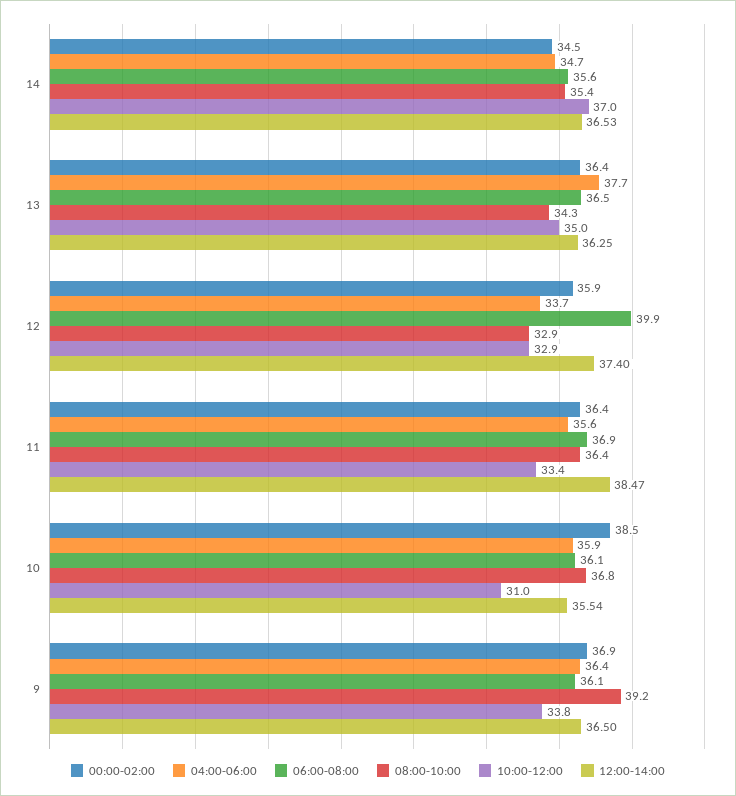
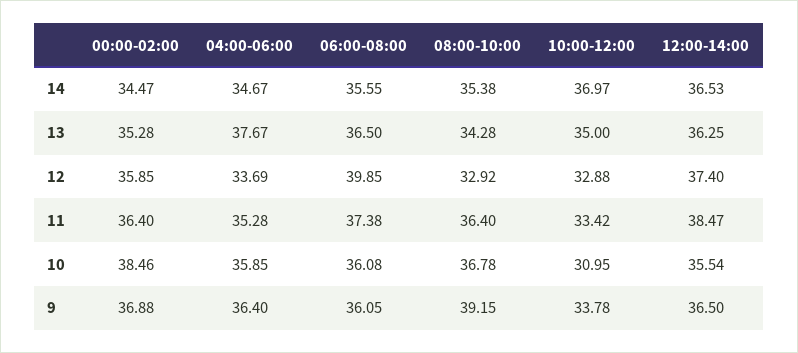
00:00-02:00, 13: 36.4 -> 35.28
04:00-06:00, 11: 35.6 -> 35.28
06:00-08:00, 11: 36.9 -> 37.38

